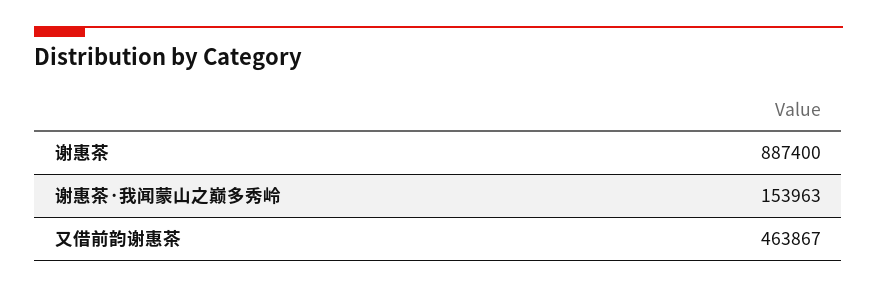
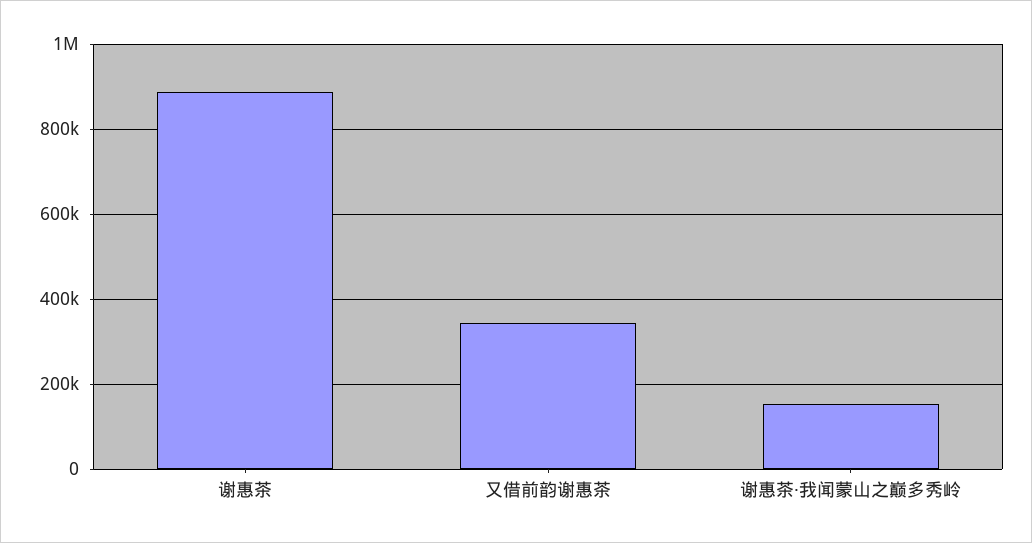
又借前韵谢惠茶: 463867 -> 340000

